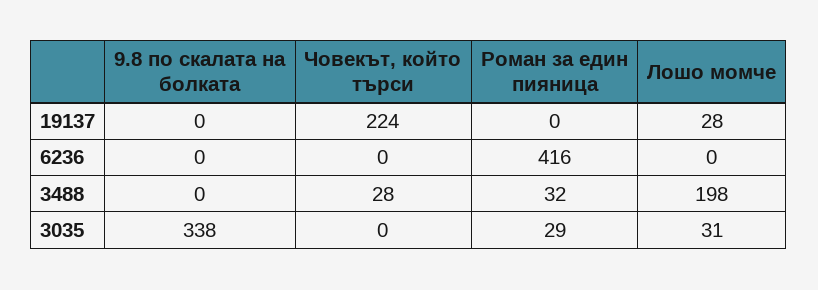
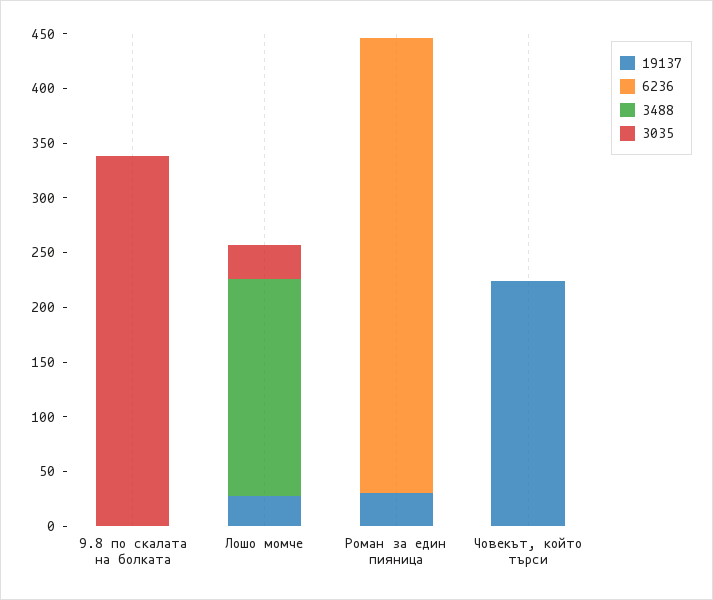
19137, Роман за един пияница: 0 -> 30
3488, Човекът, който търси: 28 -> 0
3488, Роман за един пияница: 32 -> 0
3035, Роман за един пияница: 29 -> 0

